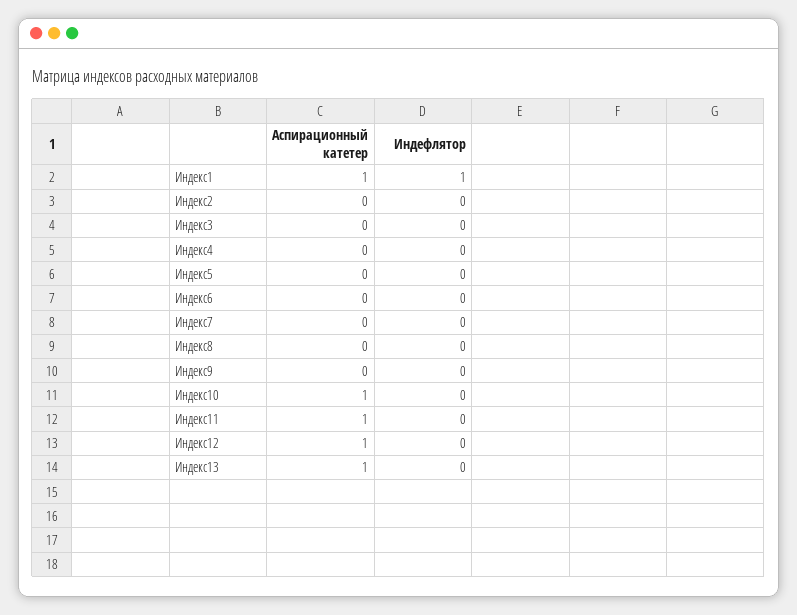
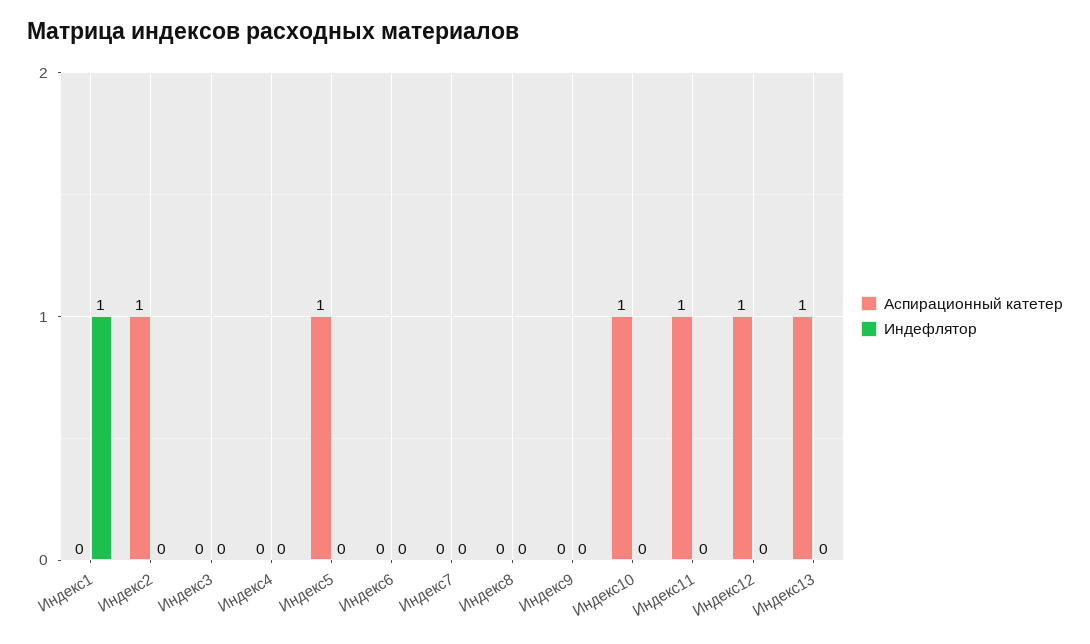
Аспирационный катетер, Индекс1: 1 -> 0
Аспирационный катетер, Индекс2: 0 -> 1
Аспирационный катетер, Индекс5: 0 -> 1

